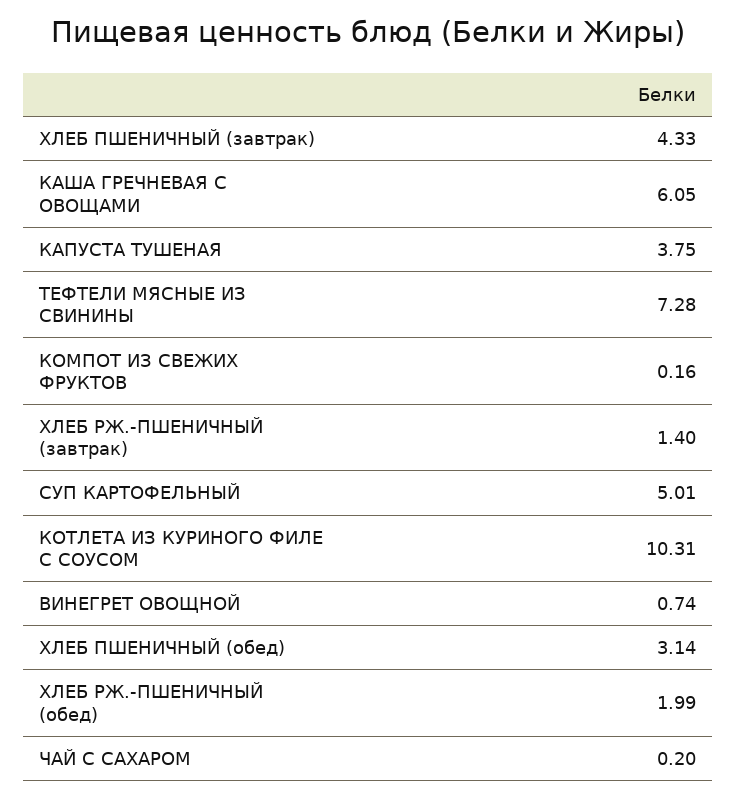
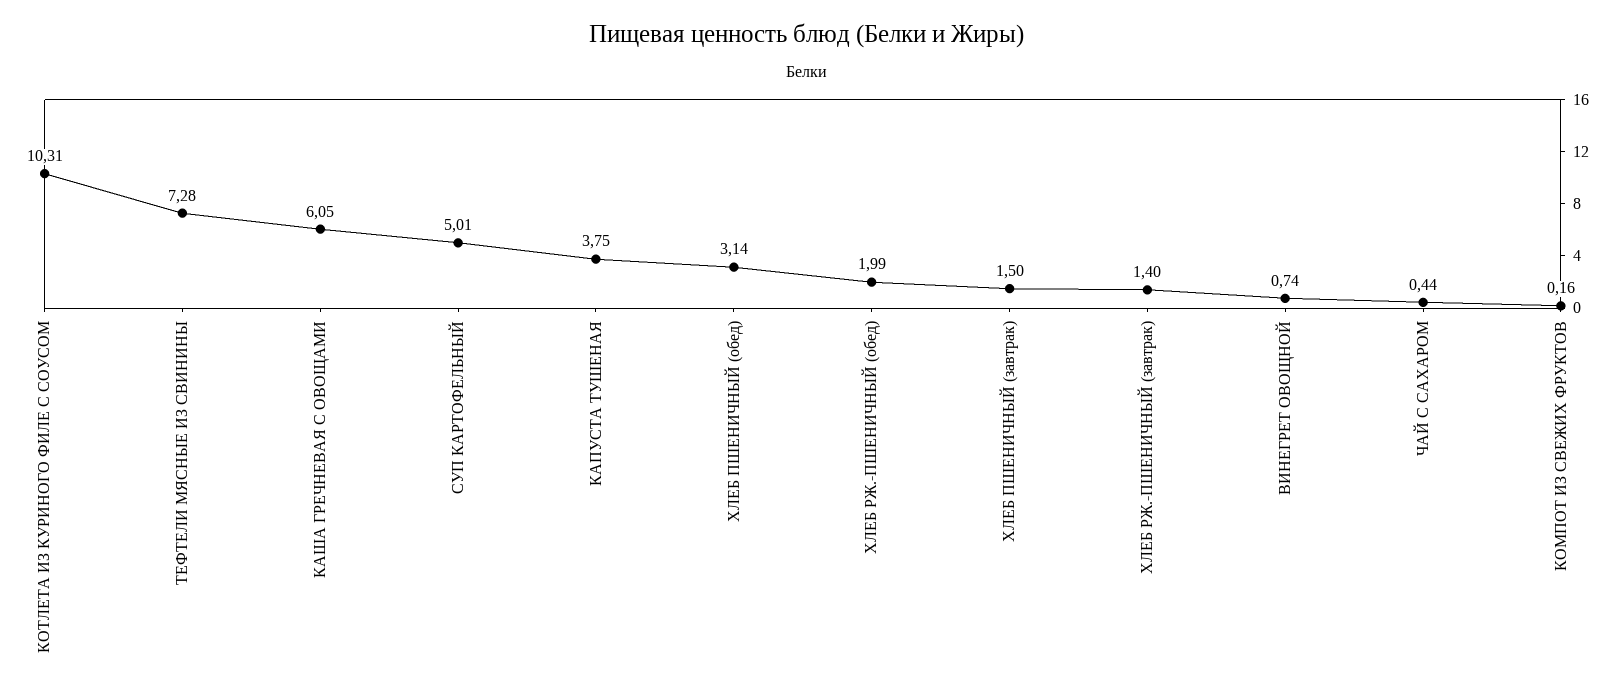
ХЛЕБ ПШЕНИЧНЫЙ (завтрак): 4.33 -> 1.5
ЧАЙ С САХАРОМ: 0.2 -> 0.44

